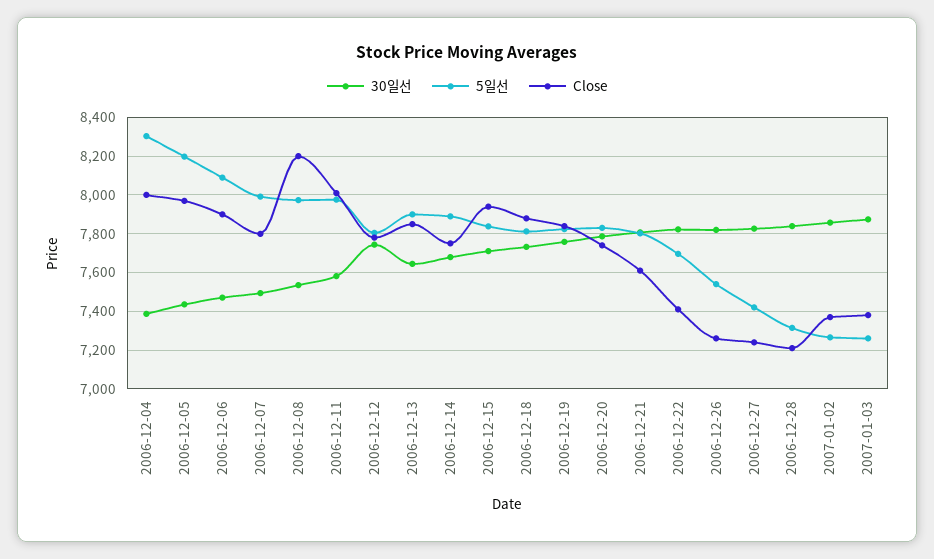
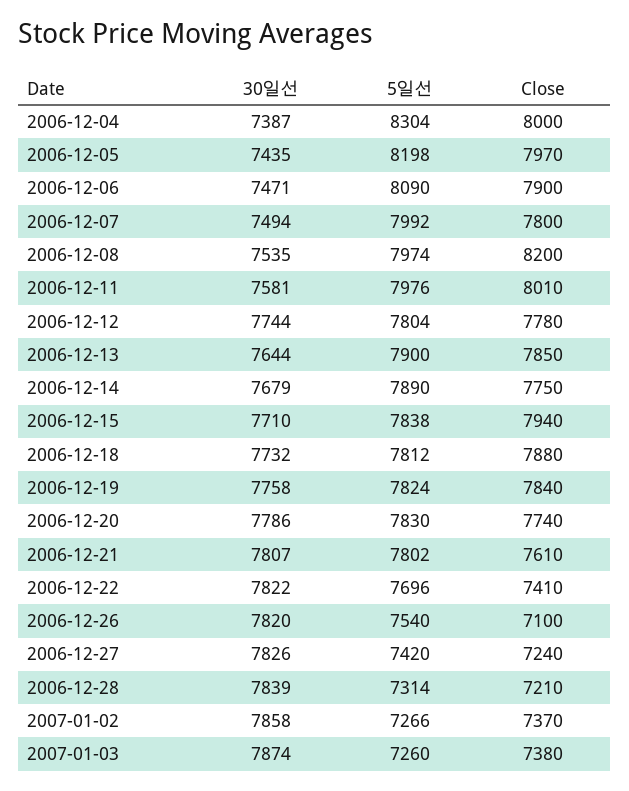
Close, 2006-12-26: 7250 -> 7100

